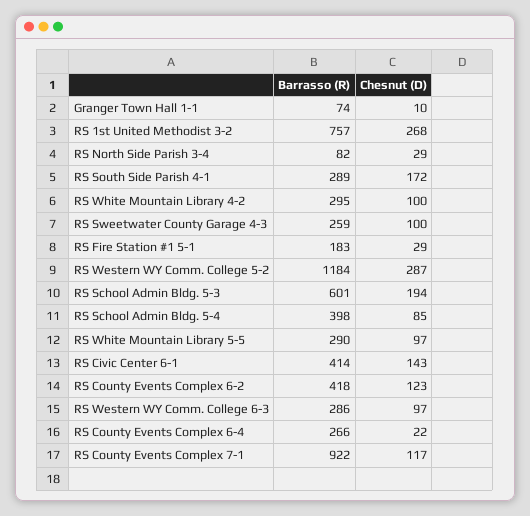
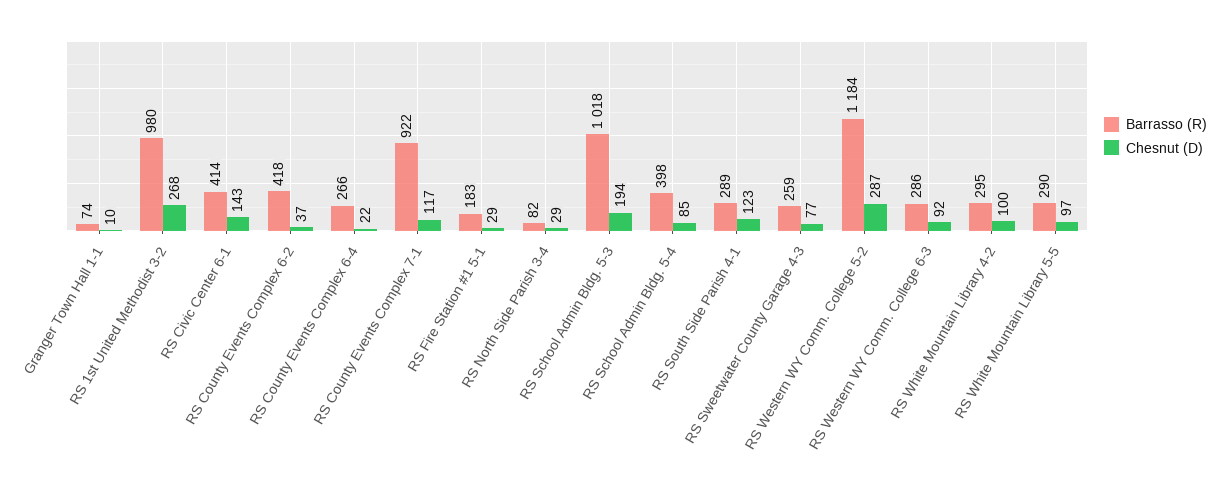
Barrasso (R), RS 1st United Methodist 3-2: 757 -> 980
Chesnut (D), RS South Side Parish 4-1: 172 -> 123
Chesnut (D), RS Sweetwater County Garage 4-3: 100 -> 77
Barrasso (R), RS School Admin Bldg. 5-3: 601 -> 1018
Chesnut (D), RS County Events Complex 6-2: 123 -> 37
Chesnut (D), RS Western WY Comm. College 6-3: 97 -> 92

